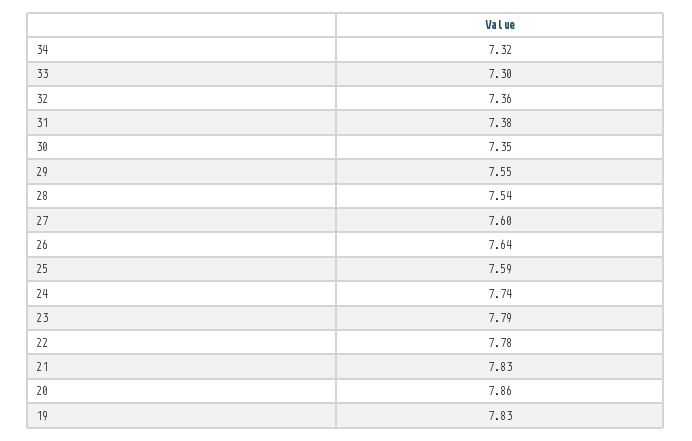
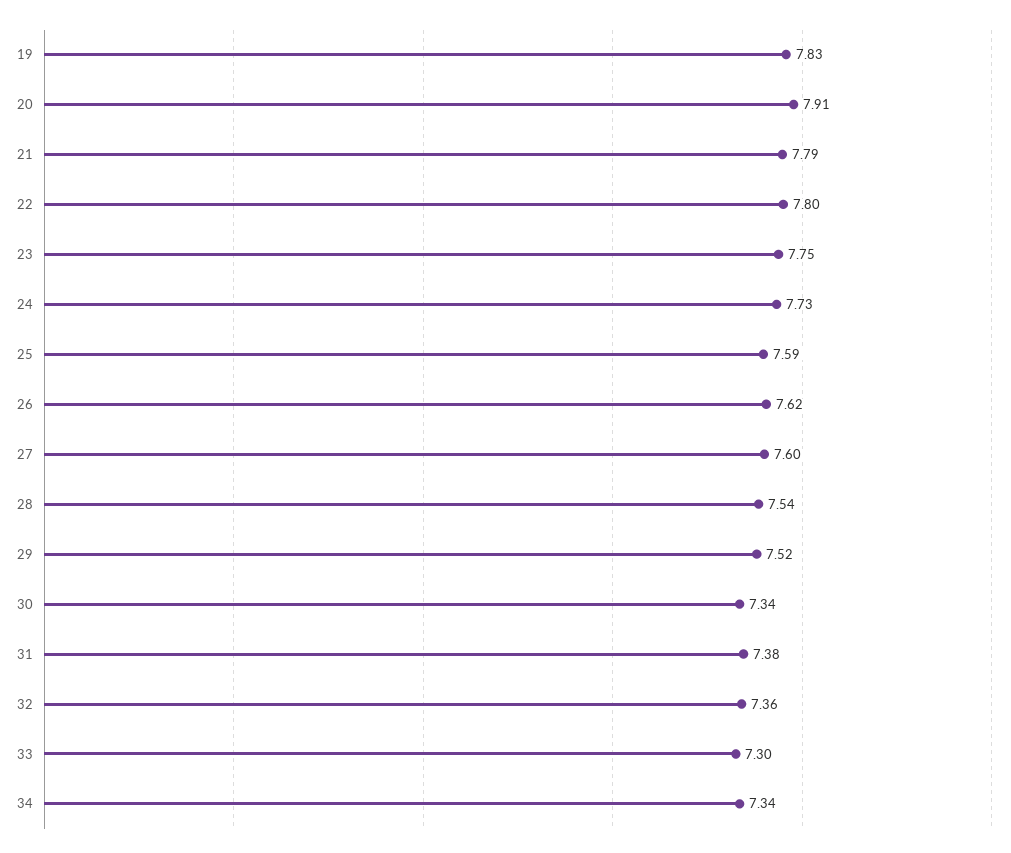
34: 7.32 -> 7.34
30: 7.35 -> 7.34
29: 7.55 -> 7.52
26: 7.64 -> 7.62
24: 7.74 -> 7.73
23: 7.79 -> 7.75
22: 7.78 -> 7.8
21: 7.83 -> 7.79
20: 7.86 -> 7.91

